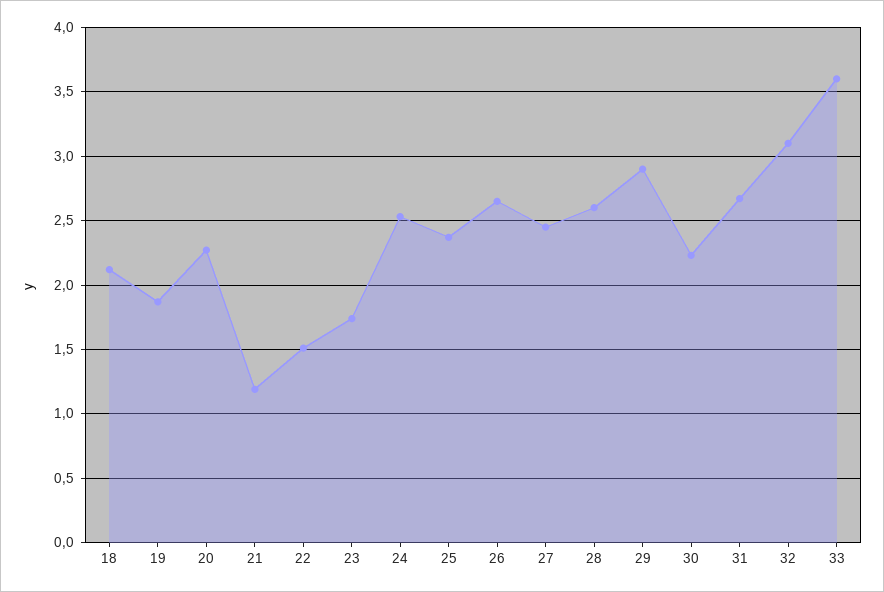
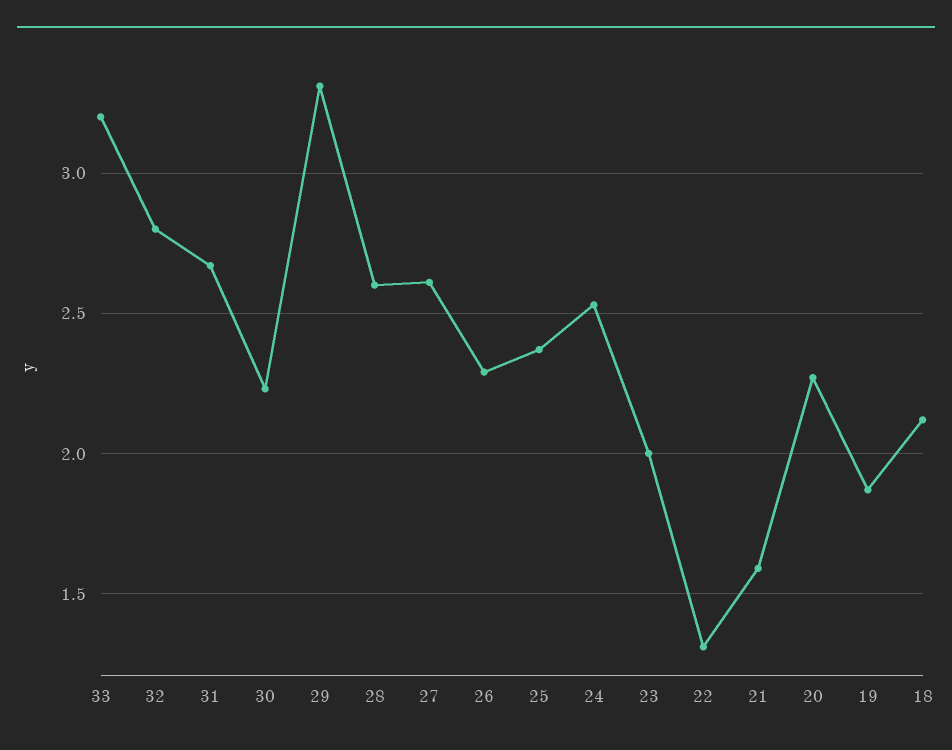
21: 1.2 -> 1.6
22: 1.5 -> 1.3
23: 1.75 -> 2
26: 2.65 -> 2.3
27: 2.45 -> 2.6
29: 2.9 -> 3.3
32: 3.1 -> 2.8
33: 3.6 -> 3.2

